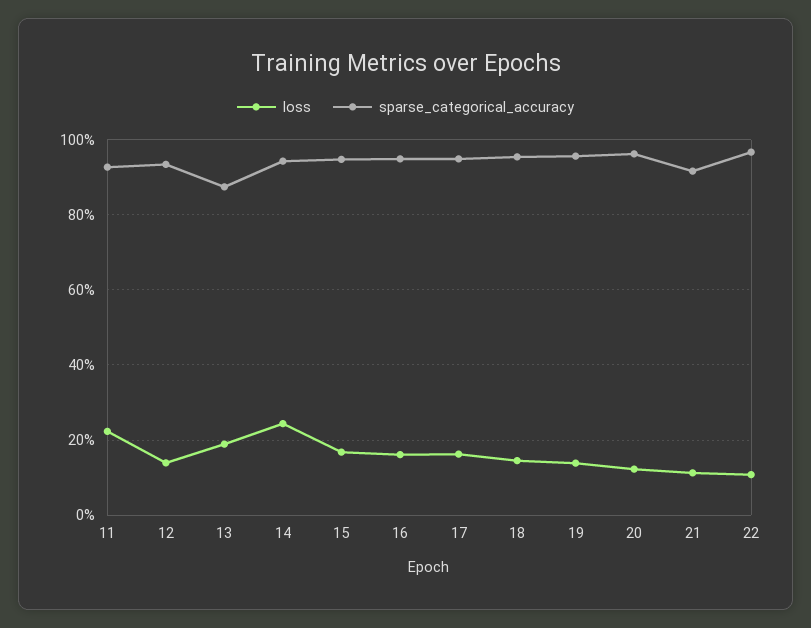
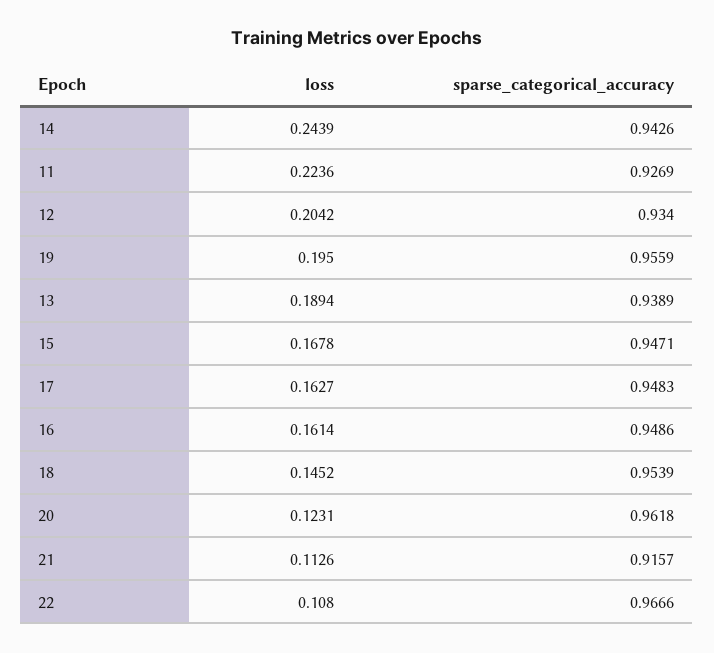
loss, 12: 0.14 -> 0.2042
sparse_categorical_accuracy, 13: 0.88 -> 0.9389
loss, 19: 0.14 -> 0.195

